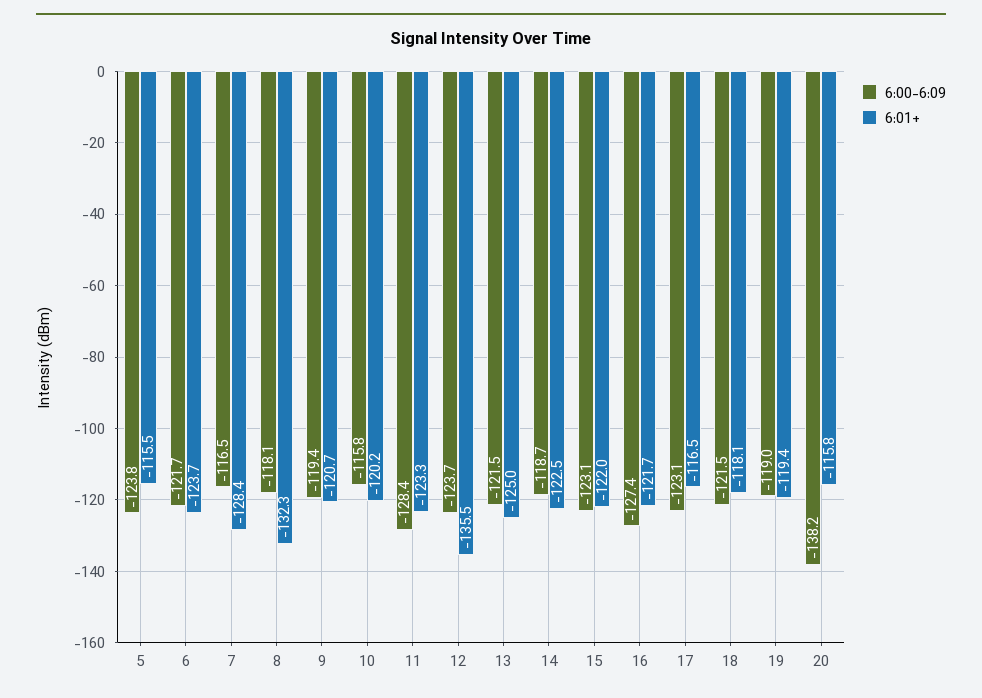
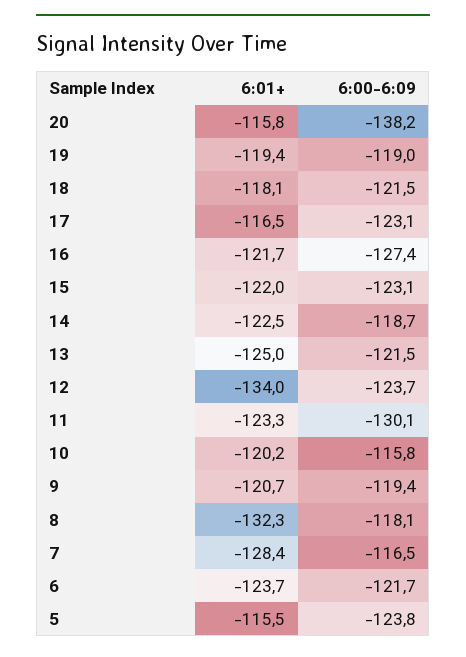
6:00-6:09, 11: -128.4 -> -130.1
6:01+, 12: -135.5 -> -134

